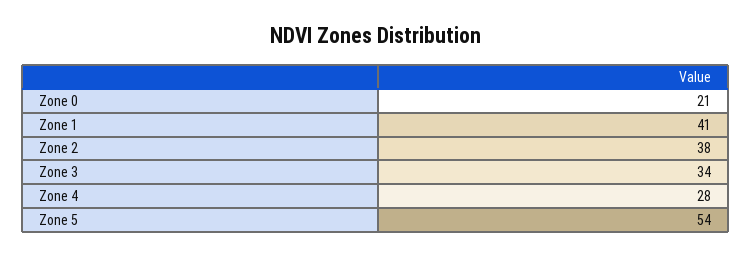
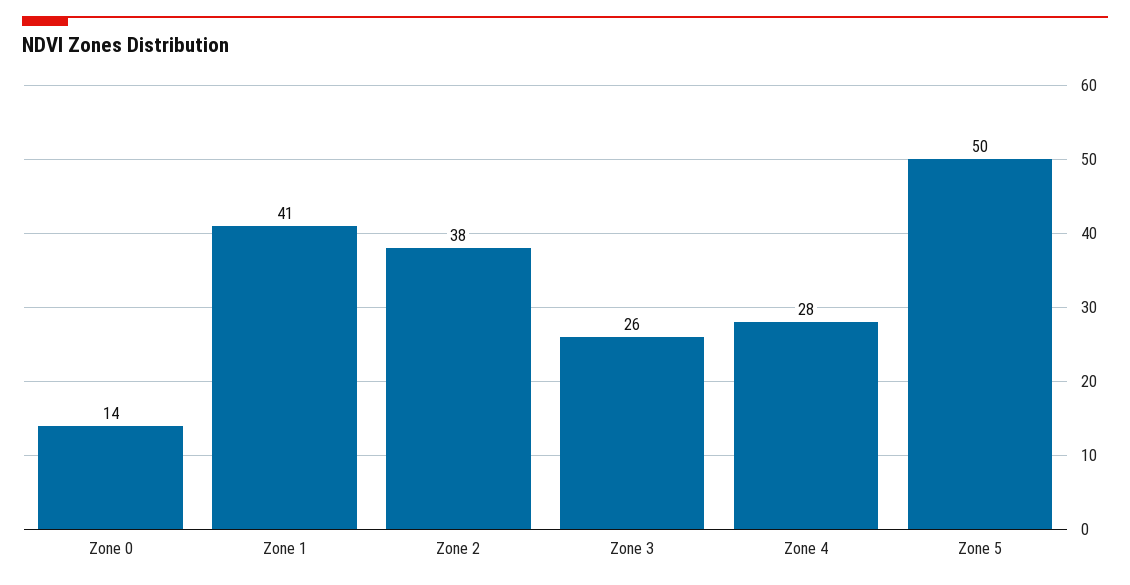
Zone 0: 21 -> 14
Zone 3: 34 -> 26
Zone 5: 54 -> 50

